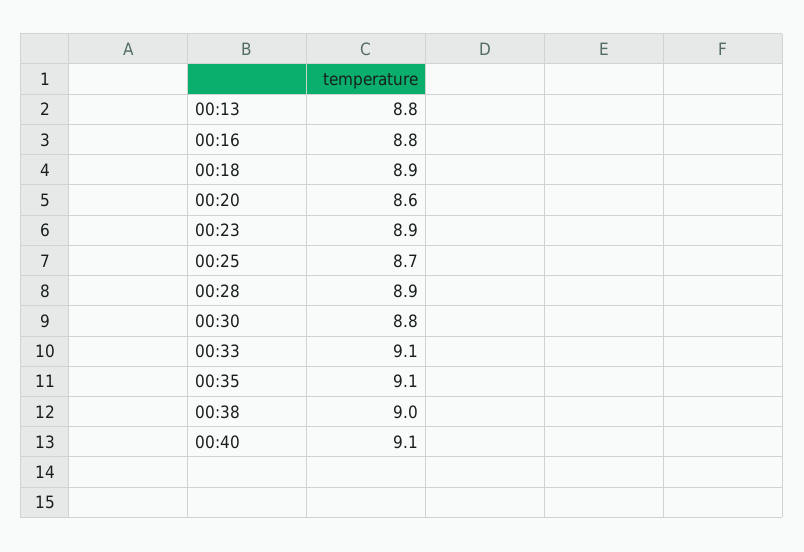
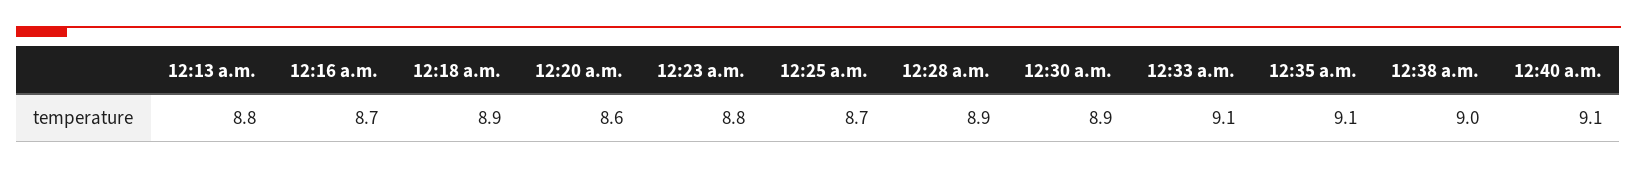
00:16: 8.8 -> 8.7
00:23: 8.9 -> 8.8
00:30: 8.8 -> 8.9

